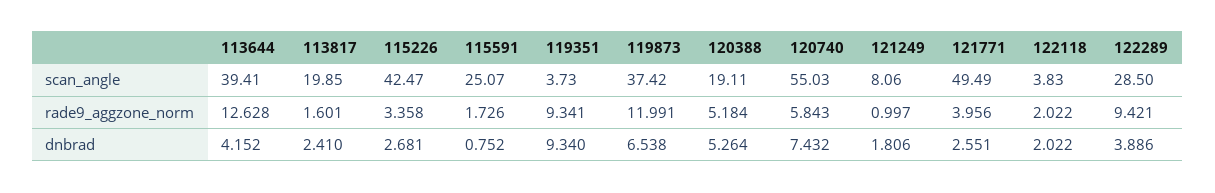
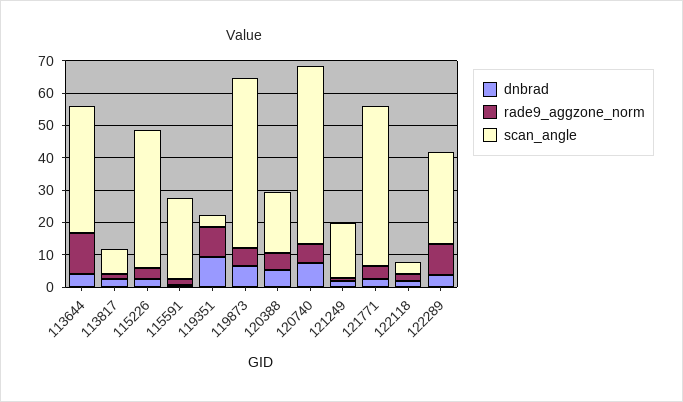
scan_angle, 113817: 19.85 -> 7.5
scan_angle, 119873: 37.42 -> 52.5
scan_angle, 121249: 8.06 -> 17.5
rade9_aggzone_norm, 119873: 11.991 -> 5

